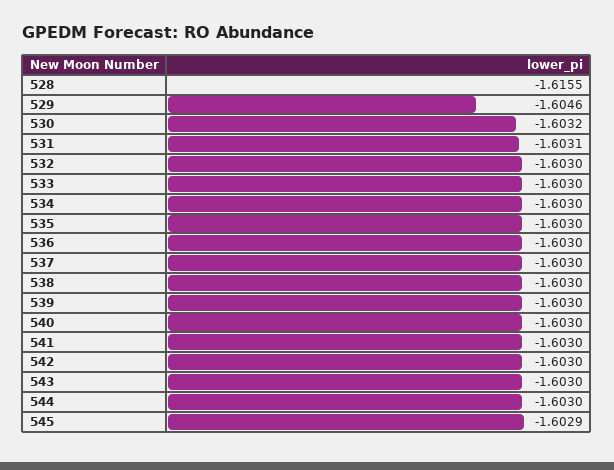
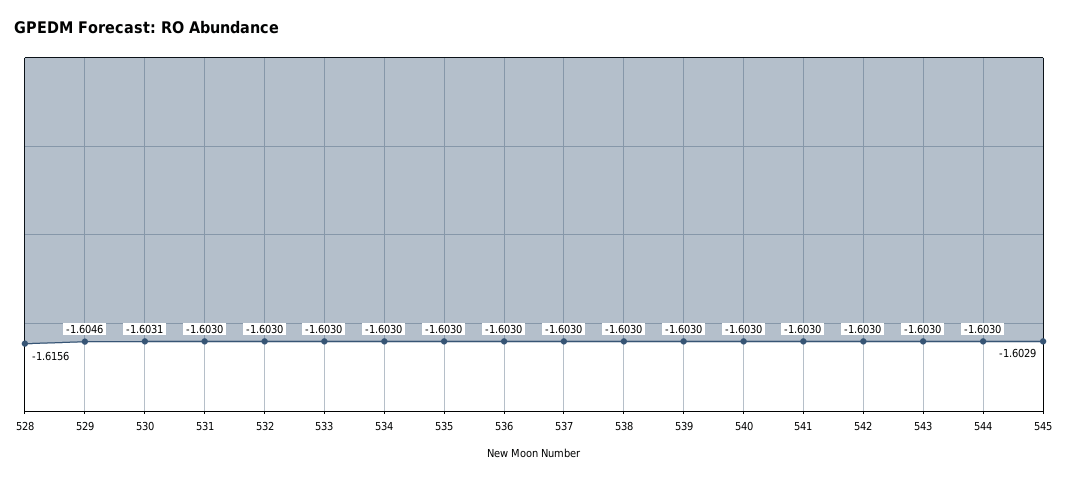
528: -1.6155 -> -1.6156
530: -1.6032 -> -1.6031
531: -1.6031 -> -1.603

